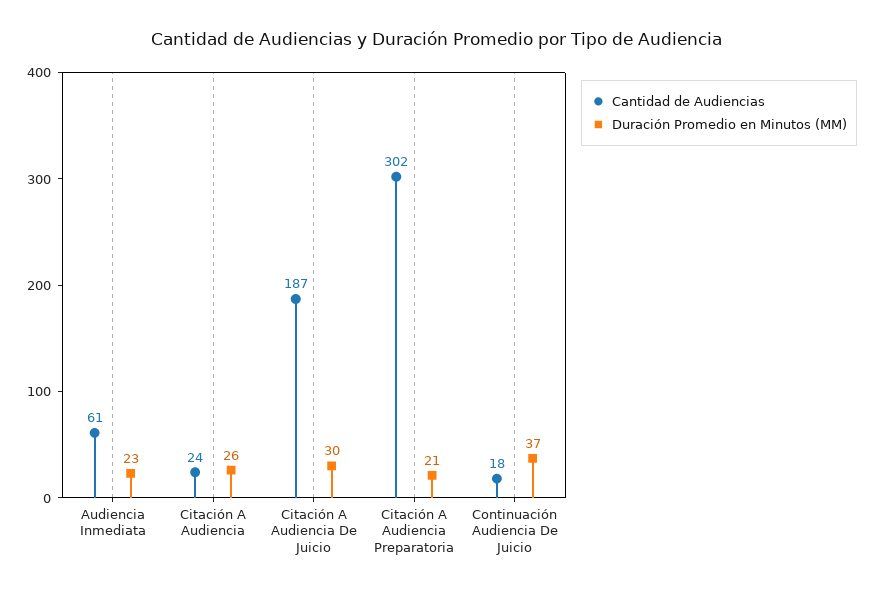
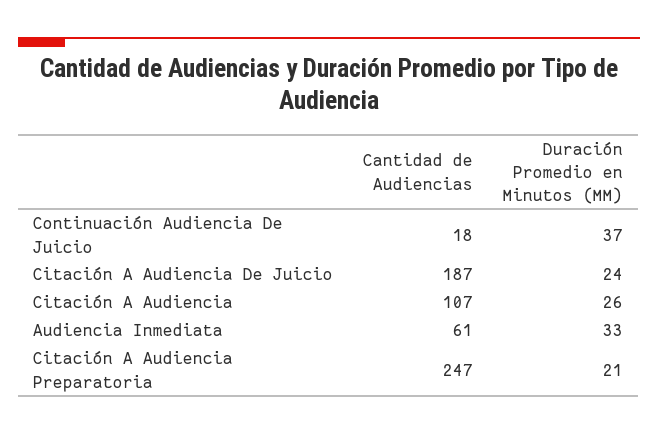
Duración Promedio en Minutos (MM), Audiencia Inmediata: 23 -> 33
Cantidad de Audiencias, Citación A Audiencia: 24 -> 107
Duración Promedio en Minutos (MM), Citación A Audiencia De Juicio: 30 -> 24
Cantidad de Audiencias, Citación A Audiencia Preparatoria: 302 -> 247

